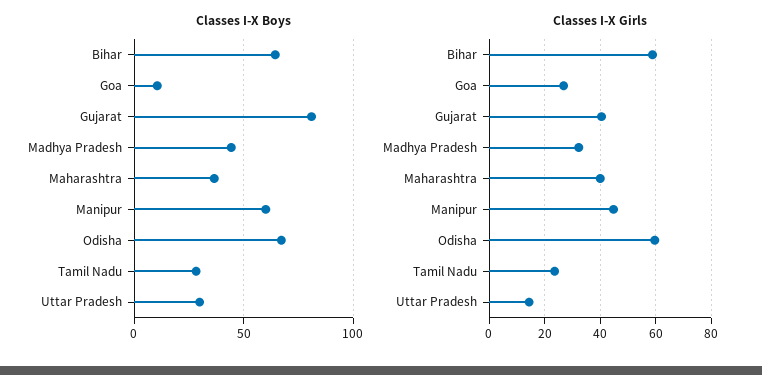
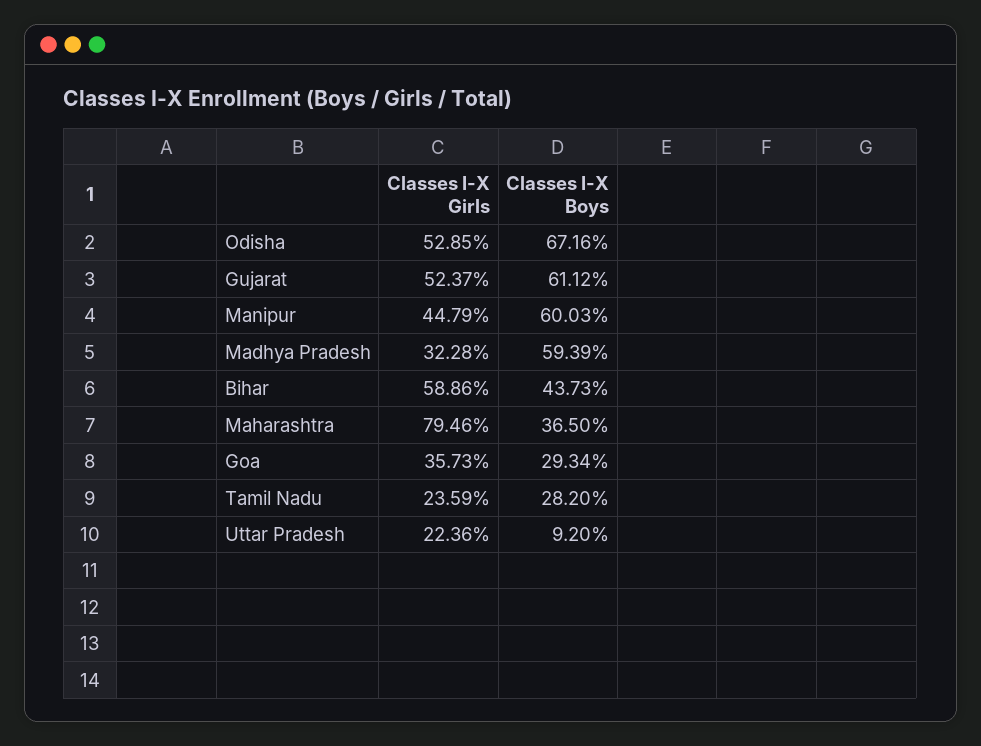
Classes I-X Boys, Bihar: 65 -> 43.73
Classes I-X Boys, Goa: 10 -> 29.34
Classes I-X Boys, Gujarat: 80 -> 61.12
Classes I-X Boys, Madhya Pradesh: 45 -> 59.39
Classes I-X Boys, Uttar Pradesh: 30 -> 9.2
Classes I-X Girls, Goa: 27.5 -> 35.73
Classes I-X Girls, Gujarat: 40 -> 52.37
Classes I-X Girls, Maharashtra: 40 -> 79.46
Classes I-X Girls, Odisha: 60 -> 52.85
Classes I-X Girls, Uttar Pradesh: 15 -> 22.36

